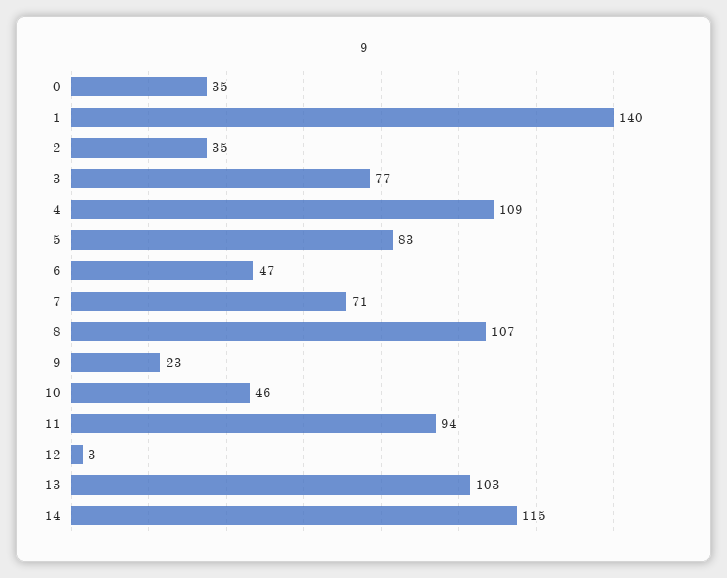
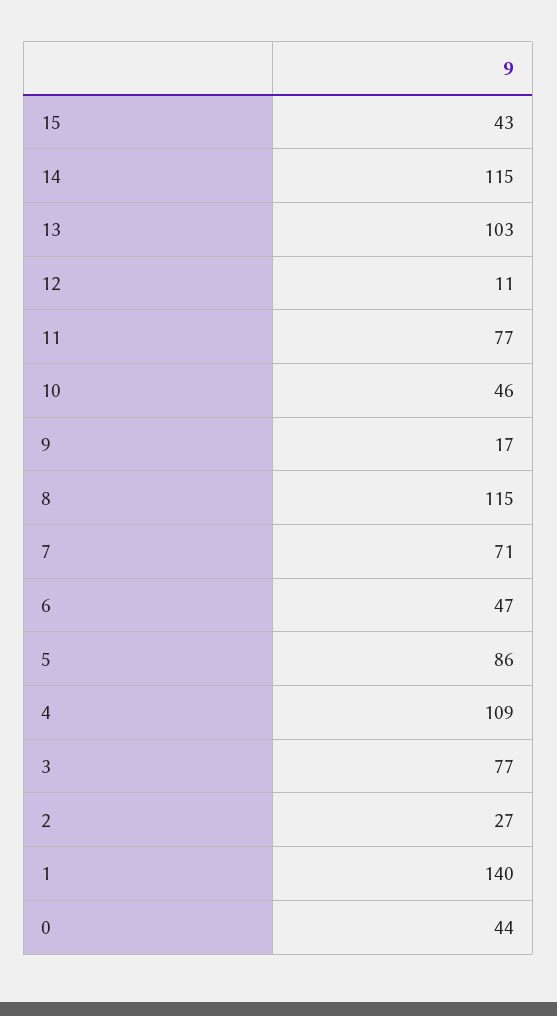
0: 35 -> 44
2: 35 -> 27
5: 83 -> 86
8: 107 -> 115
9: 23 -> 17
11: 94 -> 77
12: 3 -> 11
15: none -> 43

